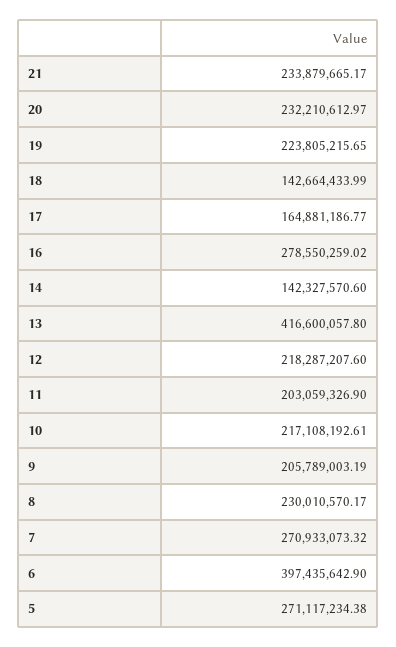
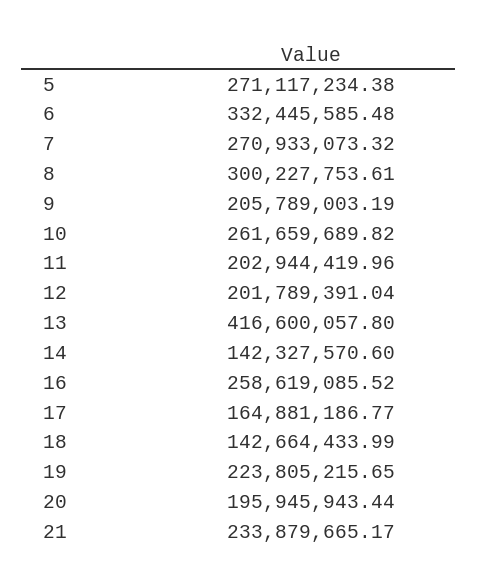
20: 232210612.97 -> 195945943.44
16: 278550259.02 -> 258619085.52
12: 218287207.6 -> 201789391.04
11: 203059326.9 -> 202944419.96
10: 217108192.61 -> 261659689.82
8: 230010570.17 -> 300227753.61
6: 397435642.9 -> 332445585.48

